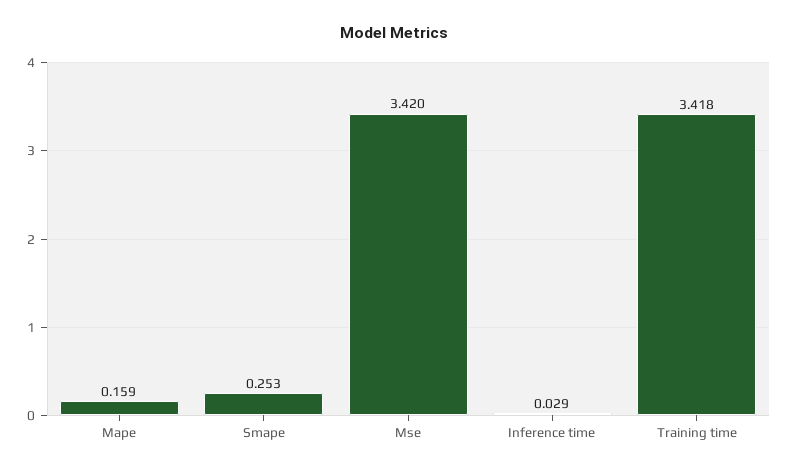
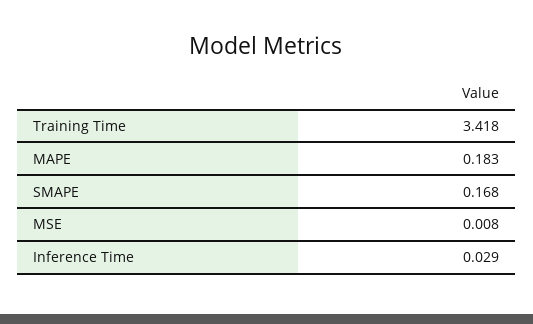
Mape: 0.159 -> 0.183
Smape: 0.253 -> 0.168
Mse: 3.42 -> 0.008

